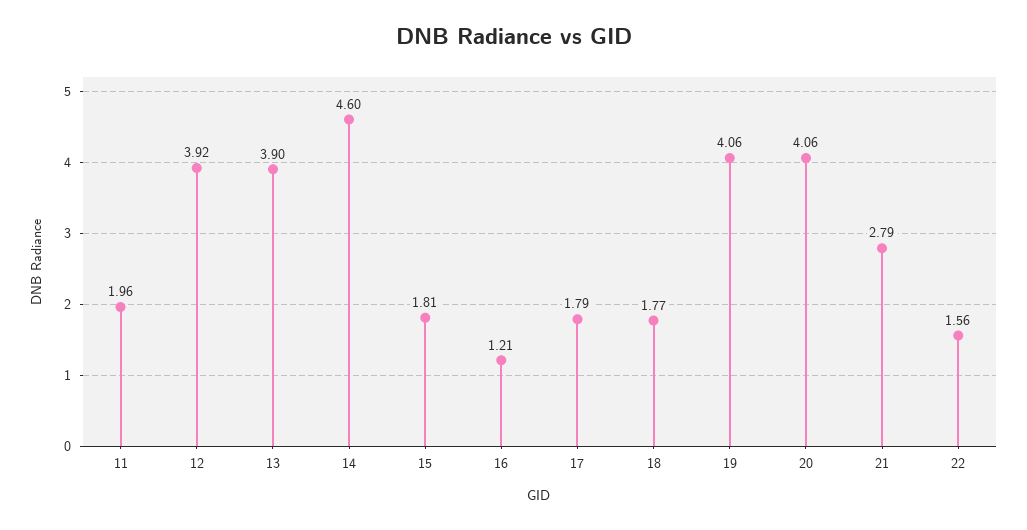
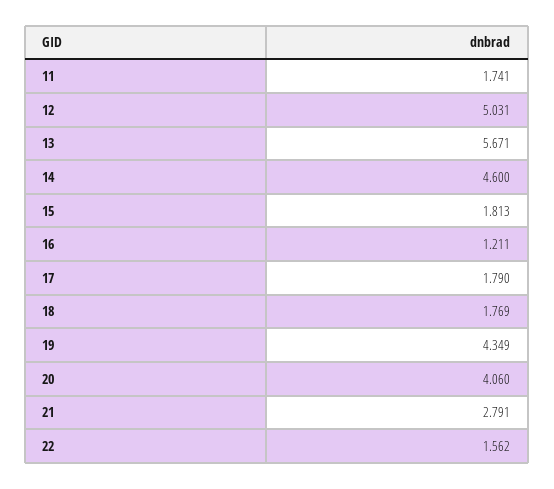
11: 1.96 -> 1.741
12: 3.92 -> 5.031
13: 3.9 -> 5.671
19: 4.06 -> 4.349

